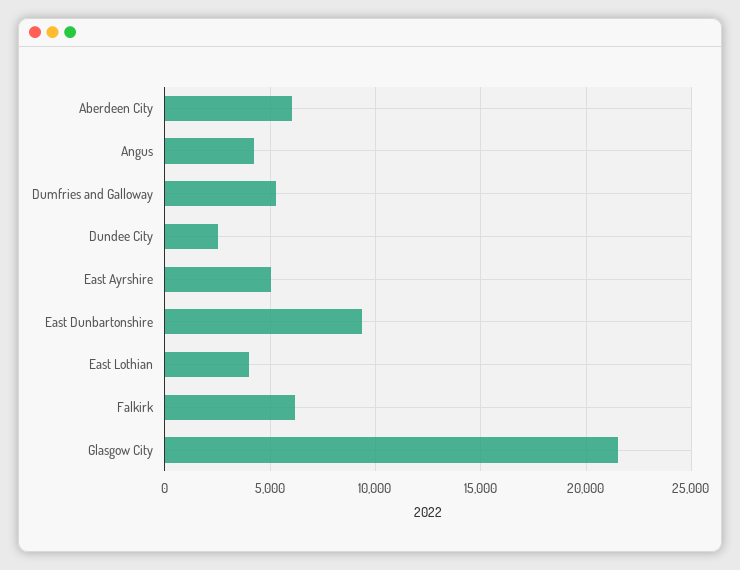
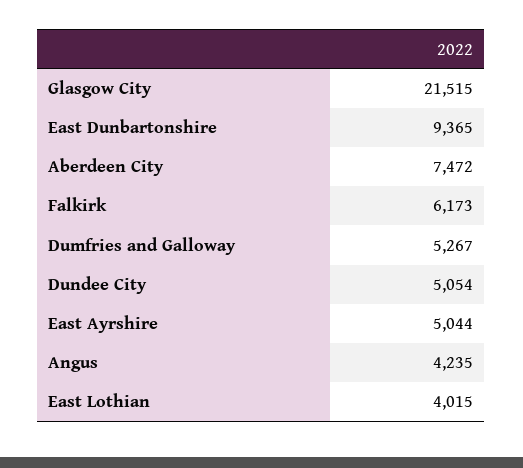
Aberdeen City: 6000 -> 7472
Dundee City: 2500 -> 5054

